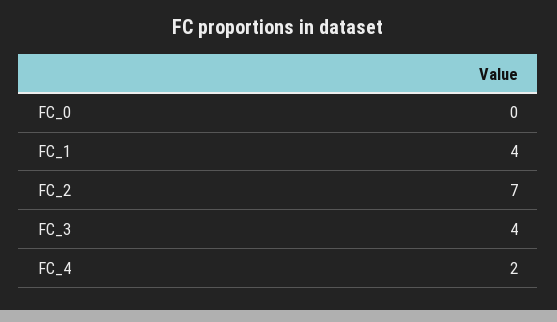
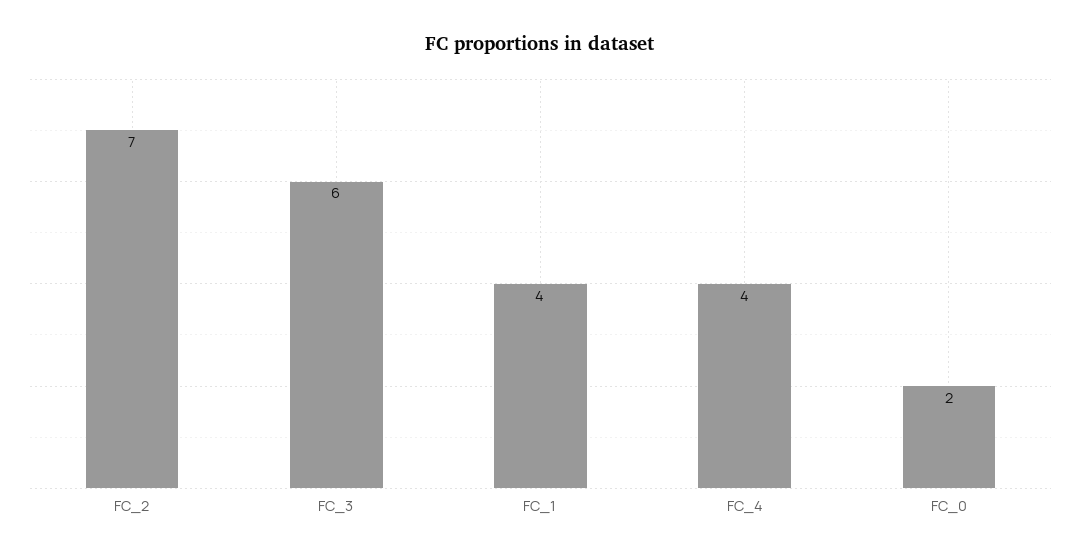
FC_0: 0 -> 2
FC_3: 4 -> 6
FC_4: 2 -> 4

